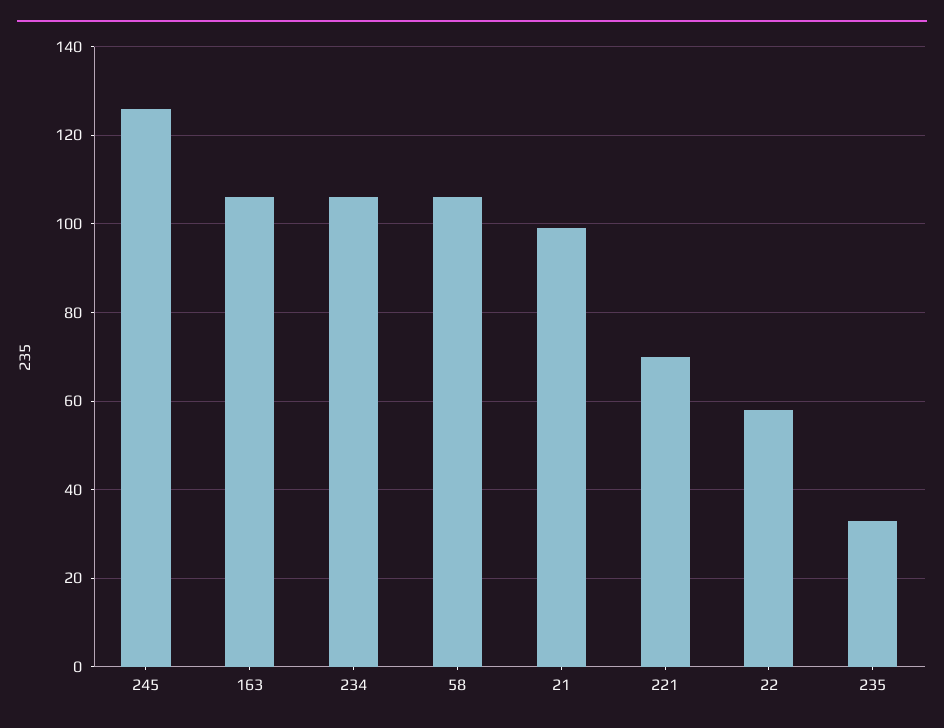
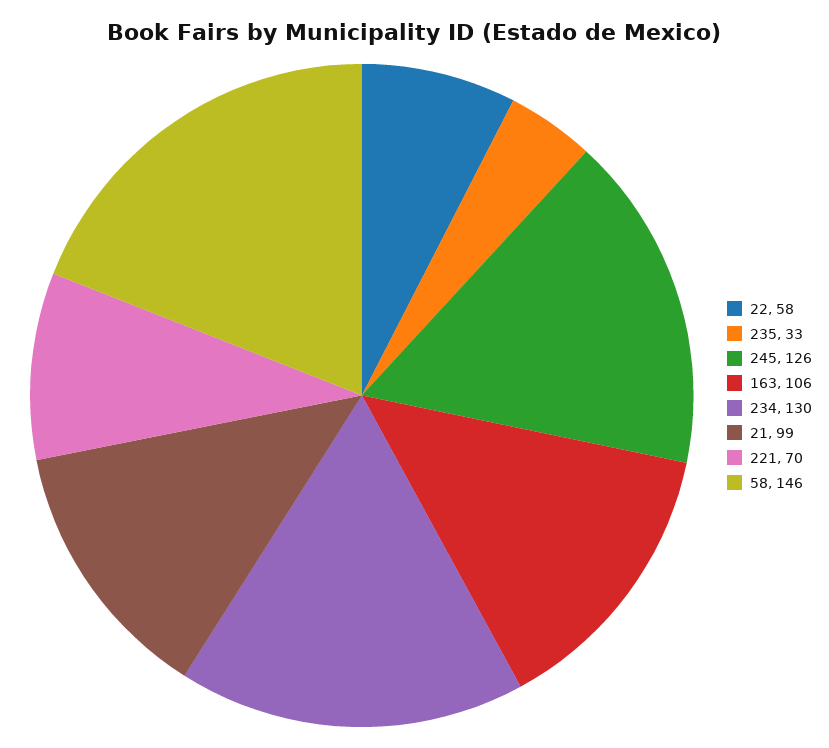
234: 105 -> 130
58: 105 -> 146

